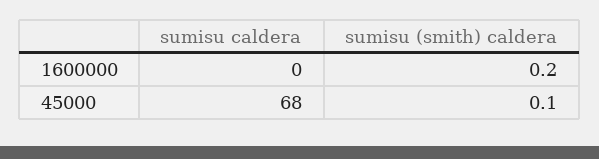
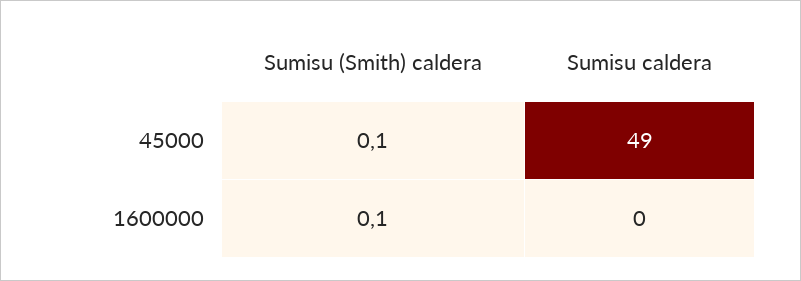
sumisu (smith) caldera, 1600000: 0.2 -> 0.1
sumisu caldera, 45000: 68 -> 49

